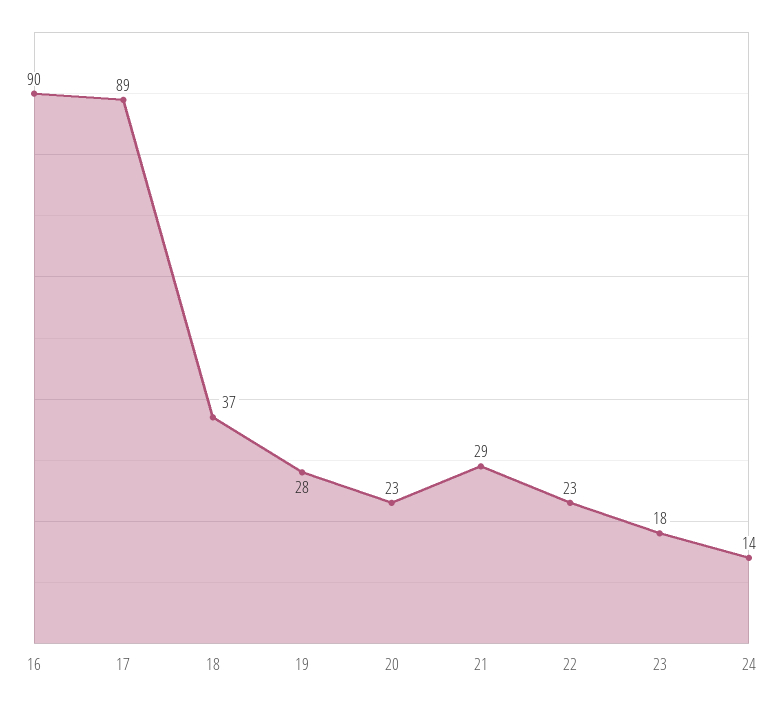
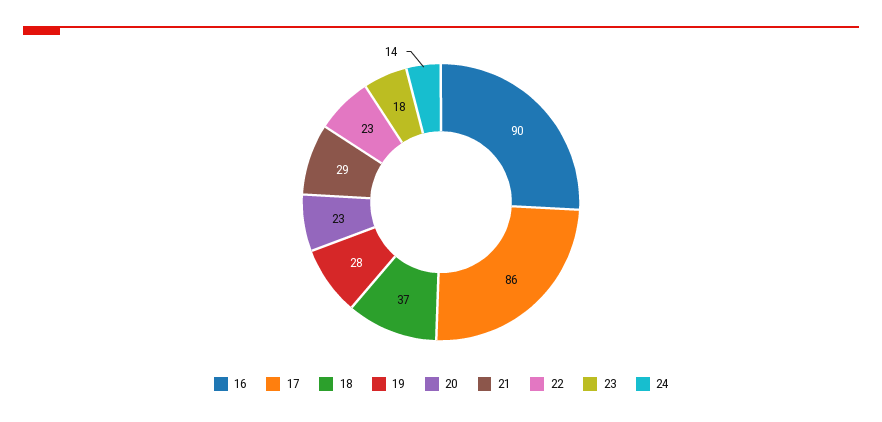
17: 89 -> 86

